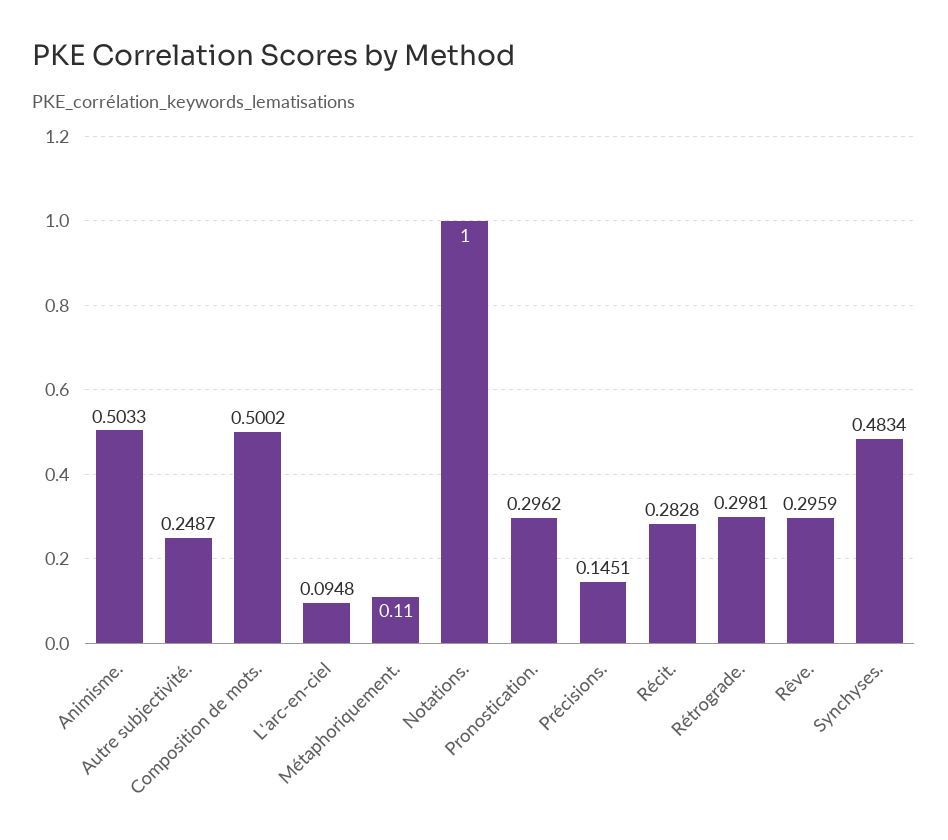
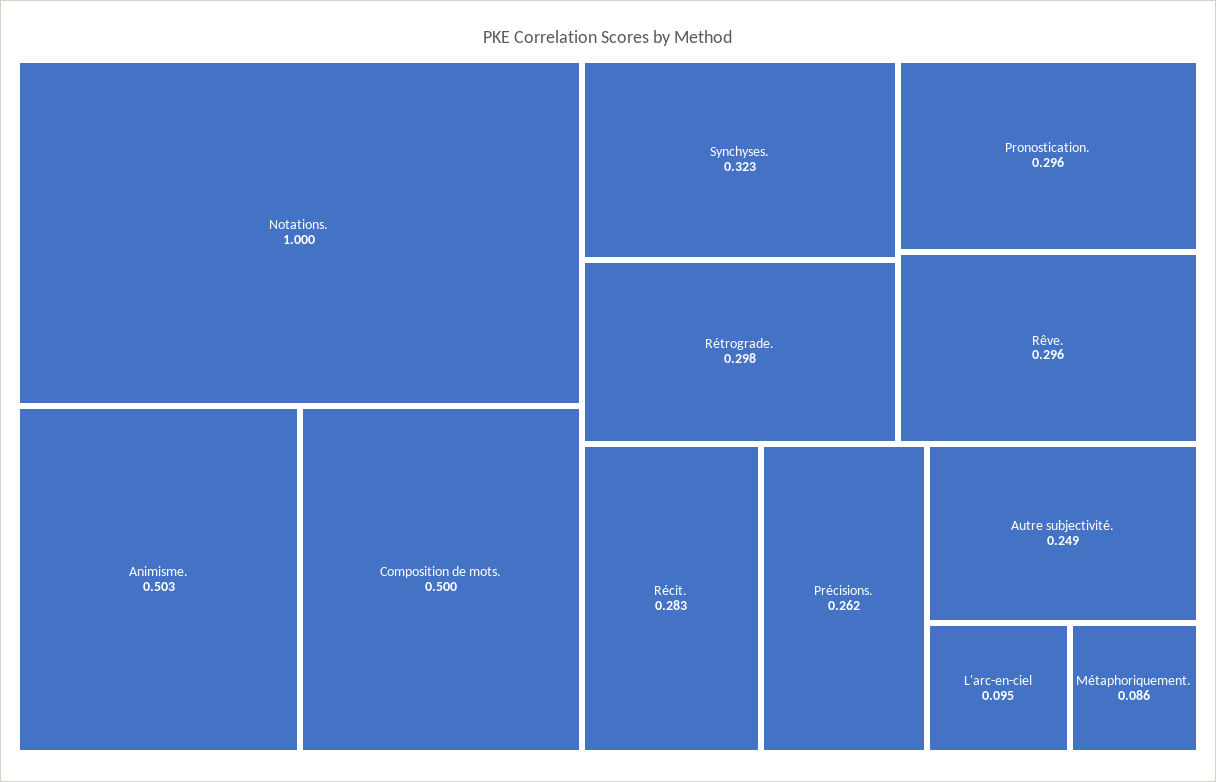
Métaphoriquement.: 0.11 -> 0.086
Précisions.: 0.1451 -> 0.262
Synchyses.: 0.4834 -> 0.323

